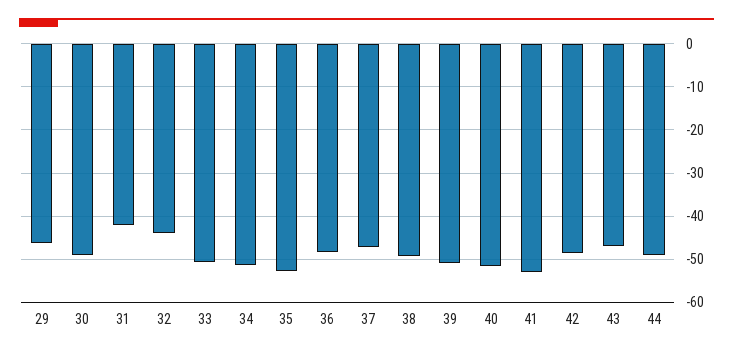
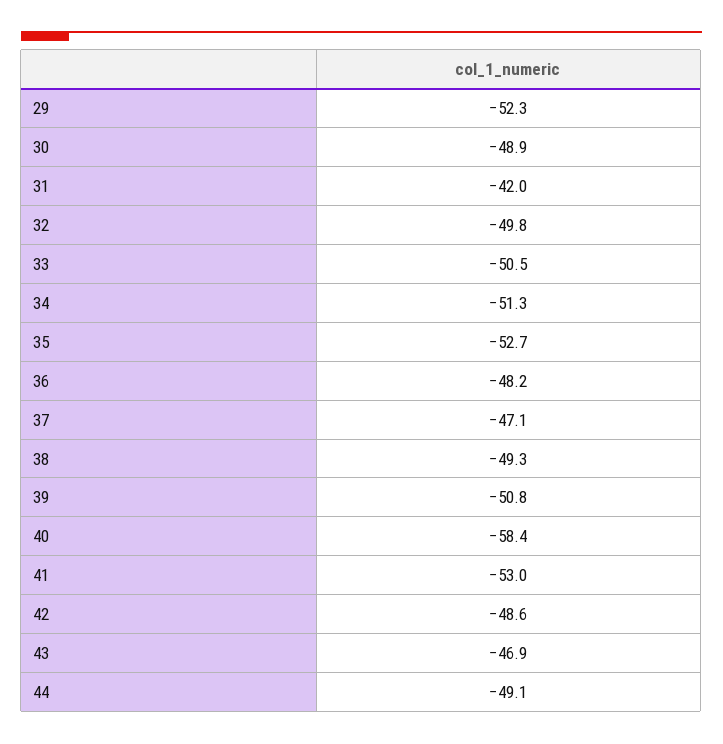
29: -46 -> -52.3
32: -44 -> -49.8
40: -52 -> -58.4

